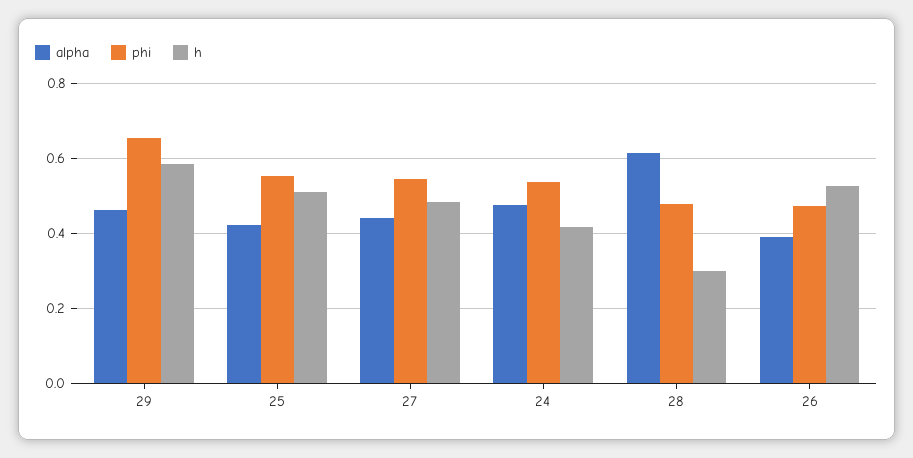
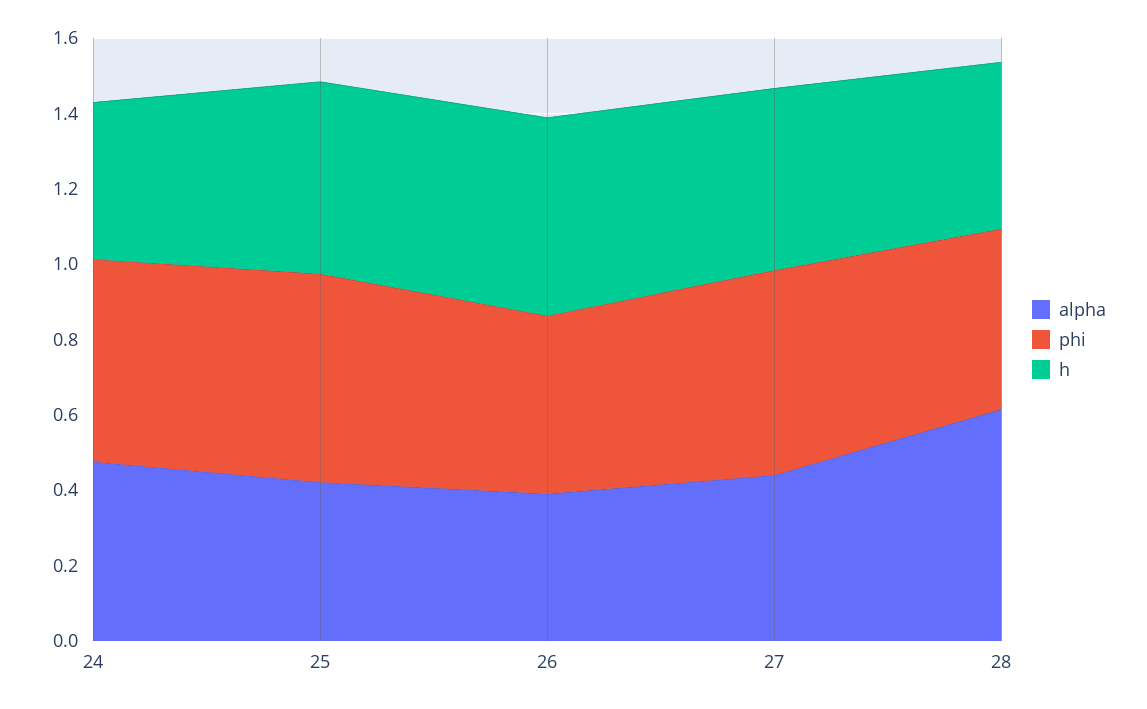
alpha, 29: 0.46 -> none
phi, 29: 0.66 -> none
h, 29: 0.58 -> none
h, 28: 0.3 -> 0.45

